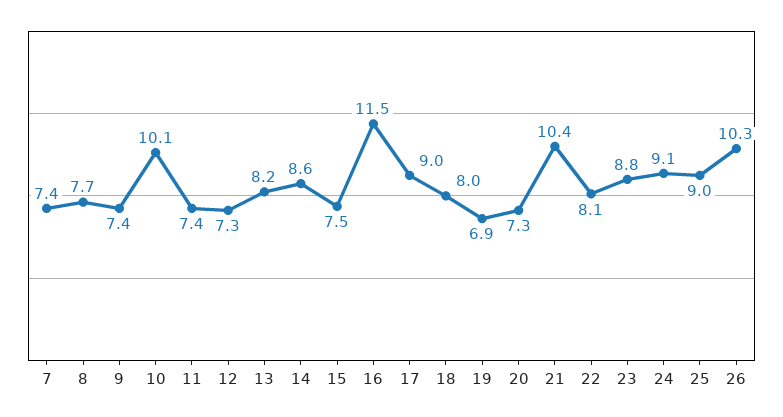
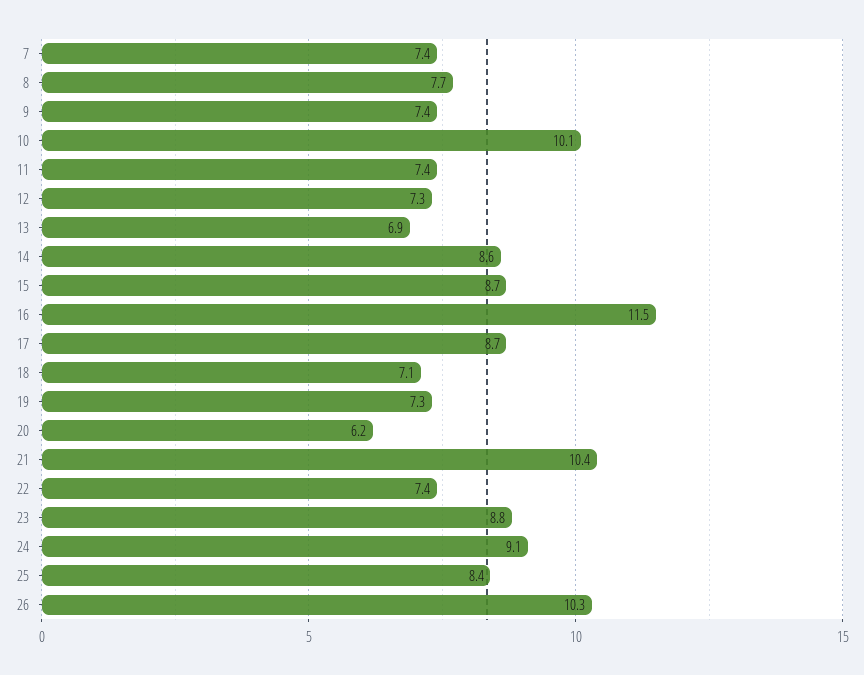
13: 8.2 -> 6.9
15: 7.5 -> 8.7
17: 9 -> 8.7
18: 8 -> 7.1
19: 6.9 -> 7.3
20: 7.3 -> 6.2
22: 8.1 -> 7.4
25: 9 -> 8.4

